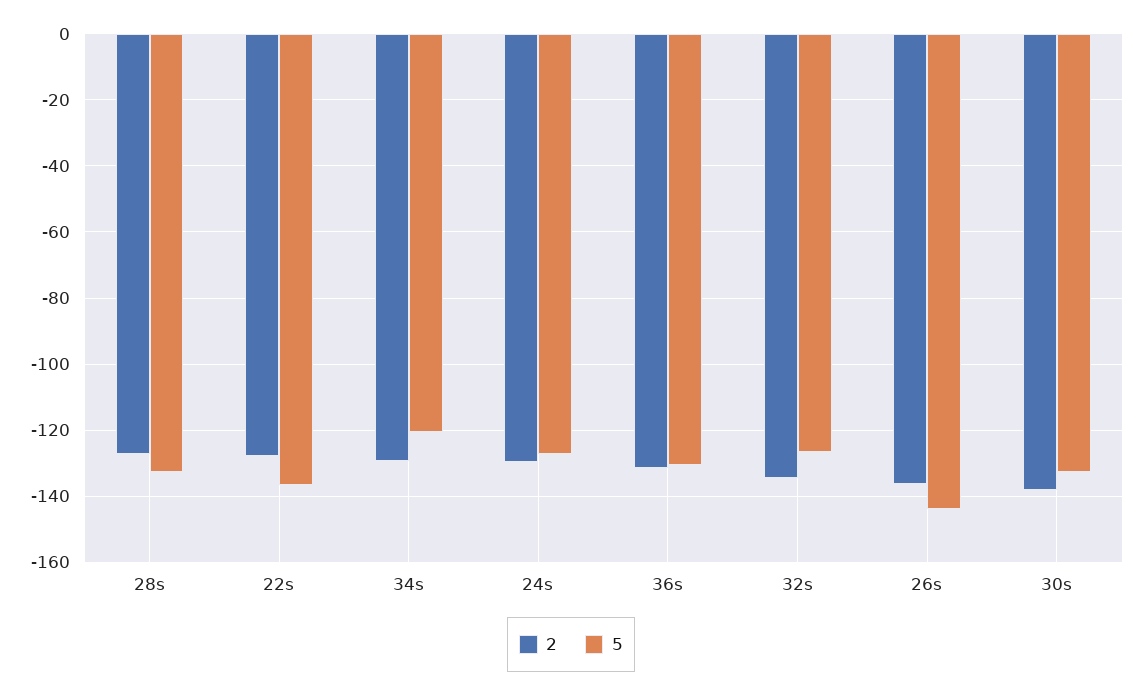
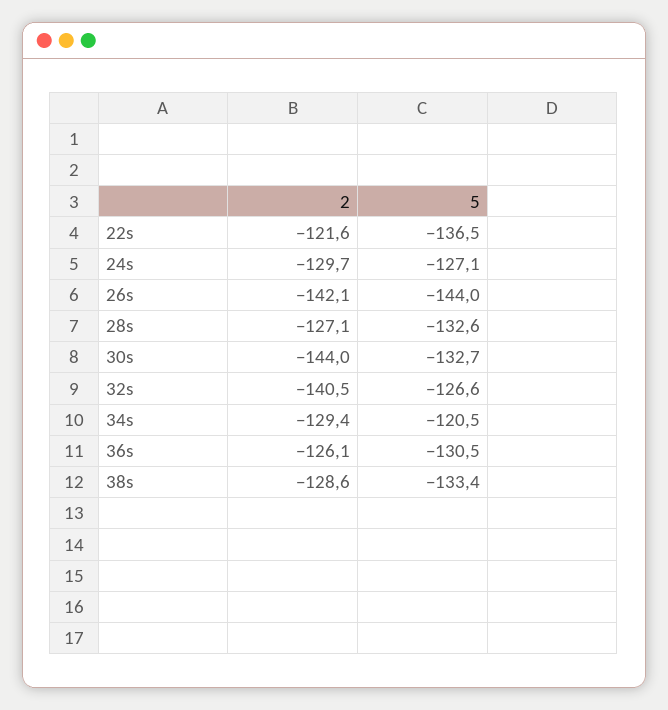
2, 22s: -128 -> -121.6
2, 36s: -132 -> -126.1
2, 32s: -134 -> -140.5
2, 26s: -136 -> -142.1
2, 30s: -138 -> -144
2, 38s: none -> -128.6
5, 38s: none -> -133.4

